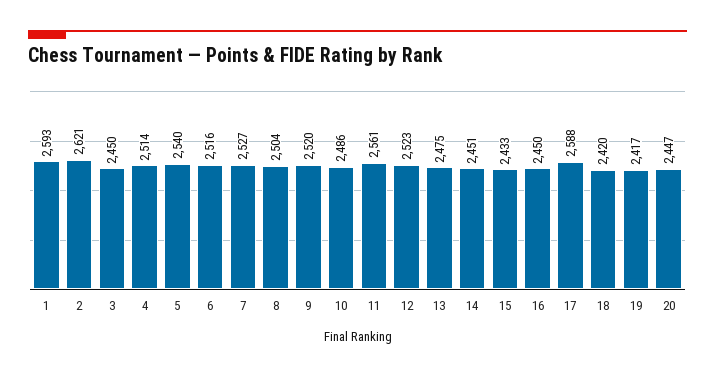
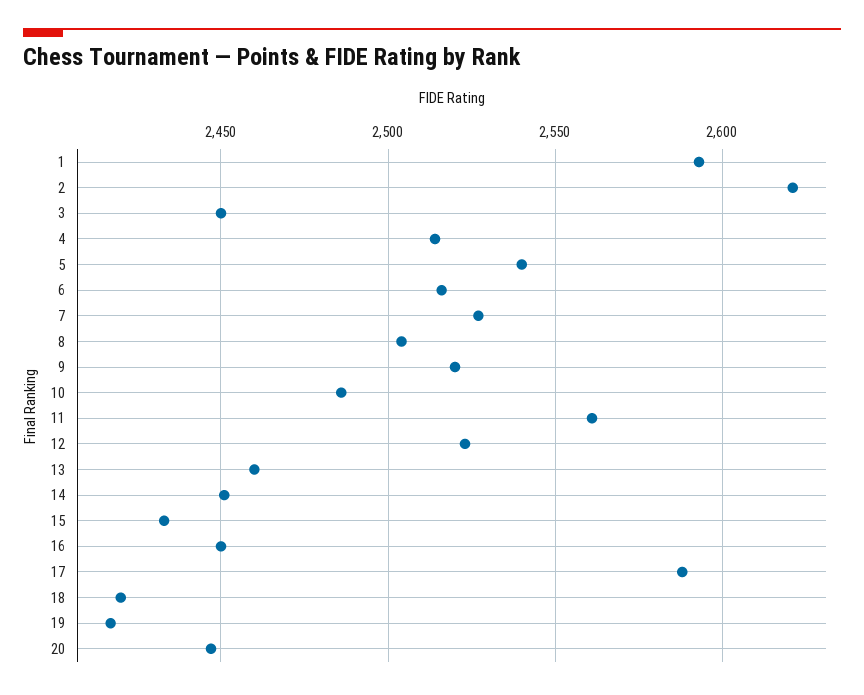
13: 2475 -> 2460

